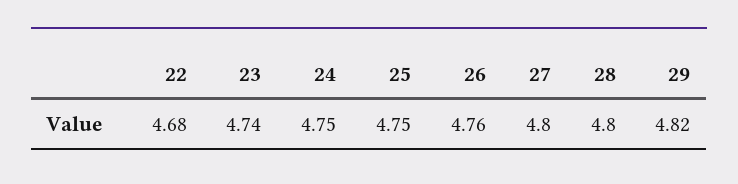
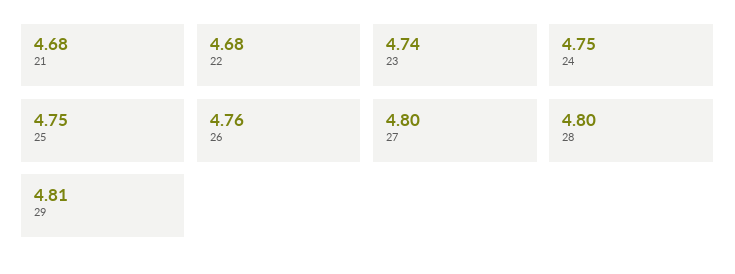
29: 4.82 -> 4.81
21: none -> 4.68

